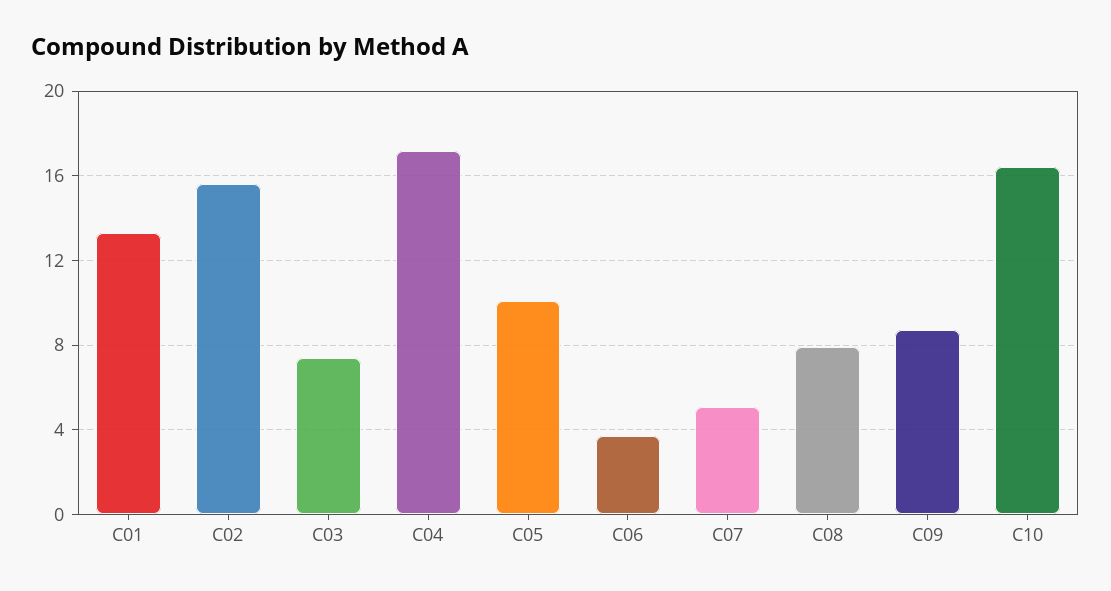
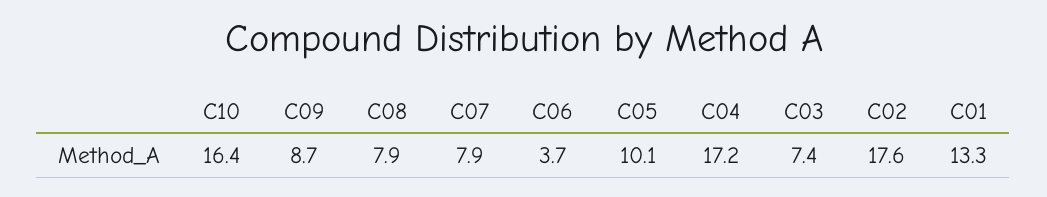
C02: 15.5 -> 17.6
C07: 5 -> 7.9

